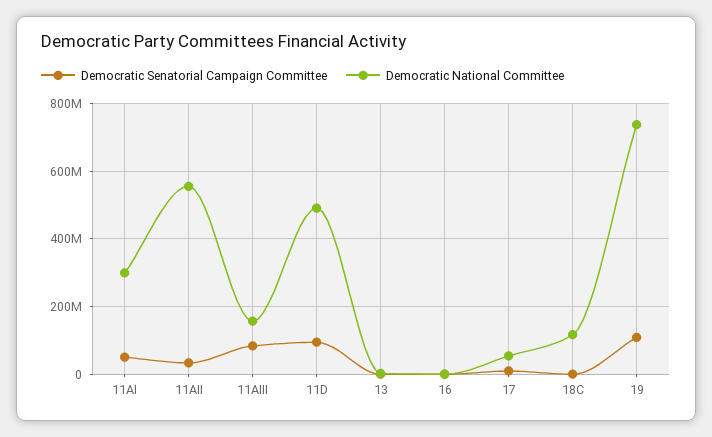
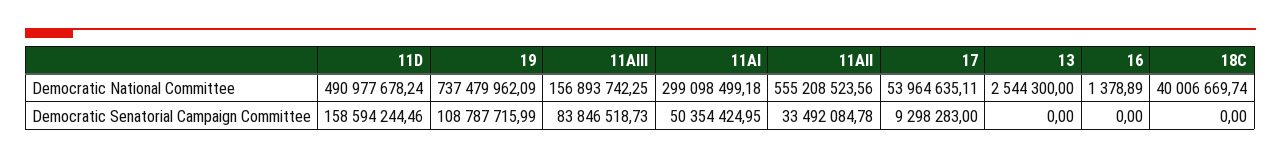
Democratic Senatorial Campaign Committee, 11D: 100000000 -> 158594244.46
Democratic National Committee, 18C: 120000000 -> 40006669.74

